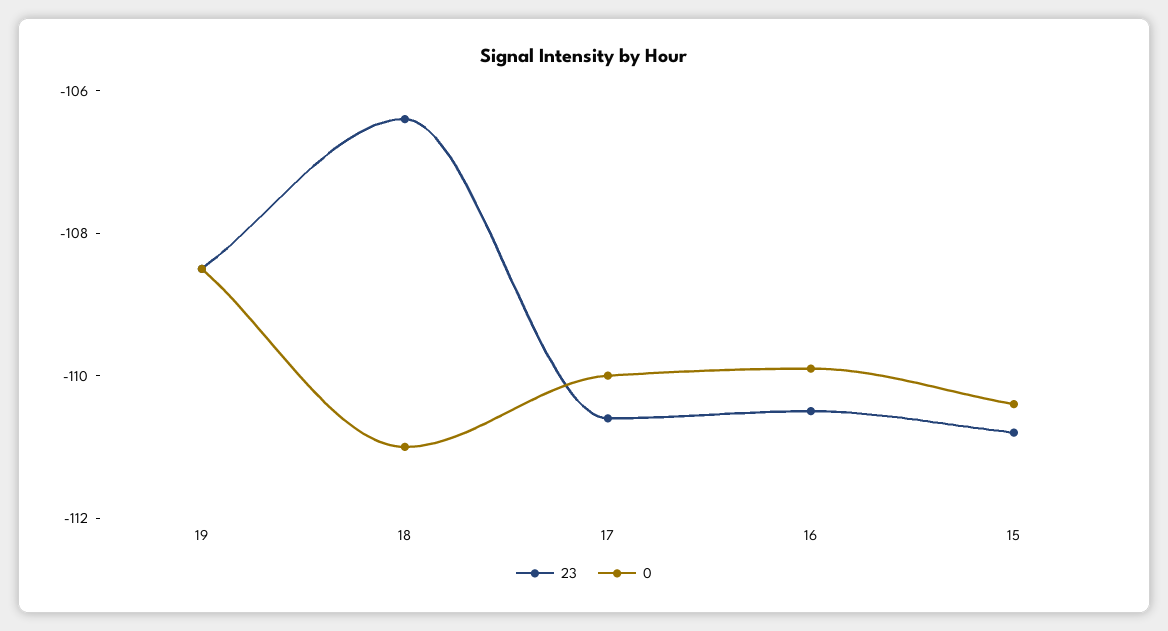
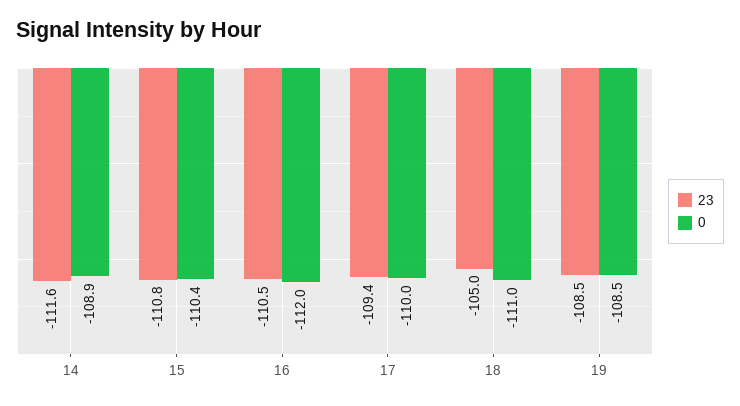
23, 18: -106.5 -> -105
23, 17: -110.5 -> -109.4
0, 16: -110 -> -112
23, 14: none -> -111.6
0, 14: none -> -108.9

